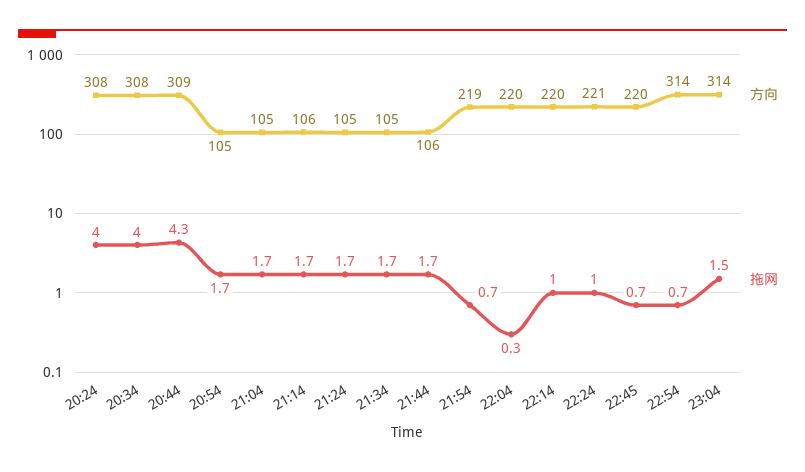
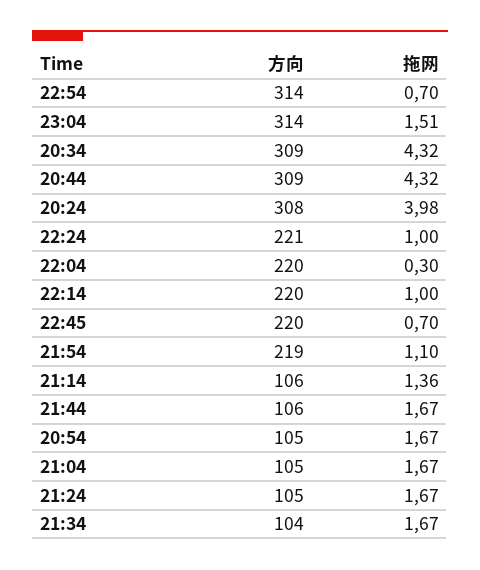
方向, 20:34: 308 -> 309
拖网, 20:34: 4 -> 4.32
拖网, 21:14: 1.7 -> 1.36
方向, 21:34: 105 -> 104
拖网, 21:54: 0.7 -> 1.1

